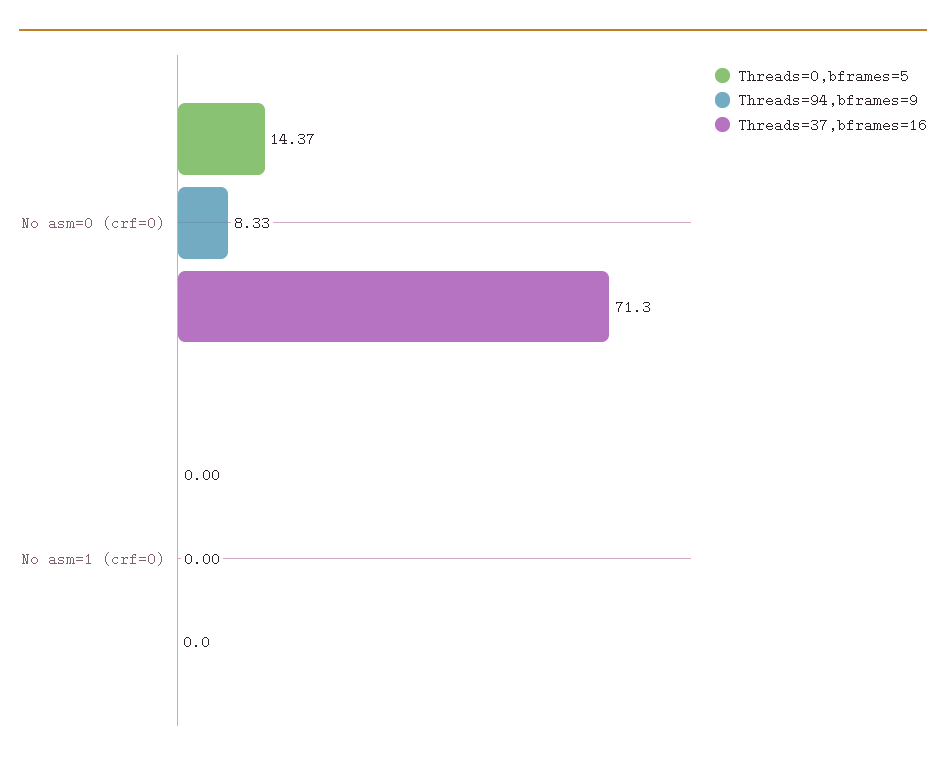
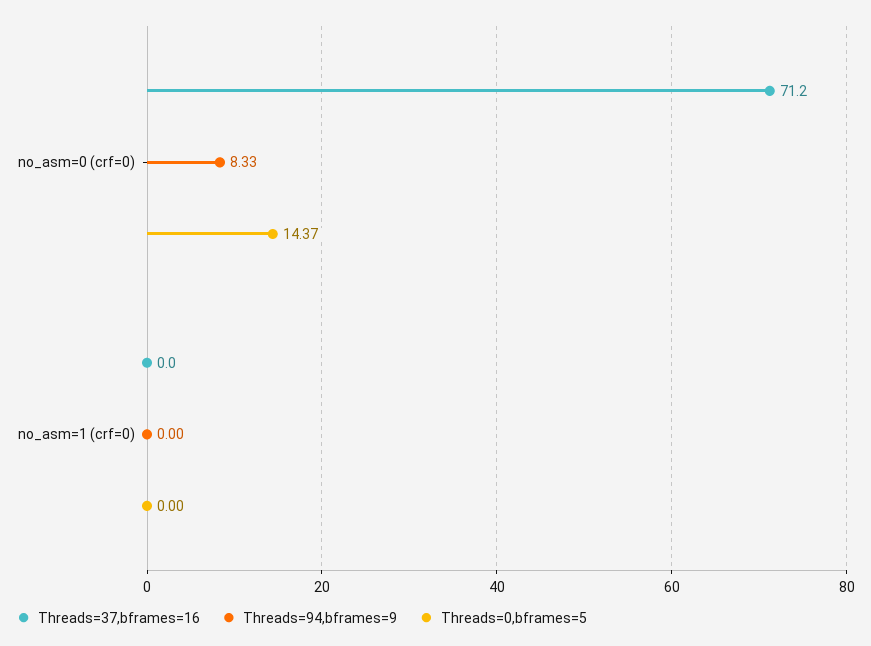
Threads=37,bframes=16, No asm=0 (crf=0): 71.3 -> 71.2

